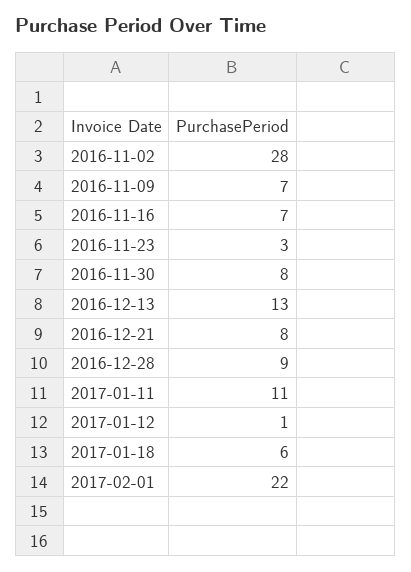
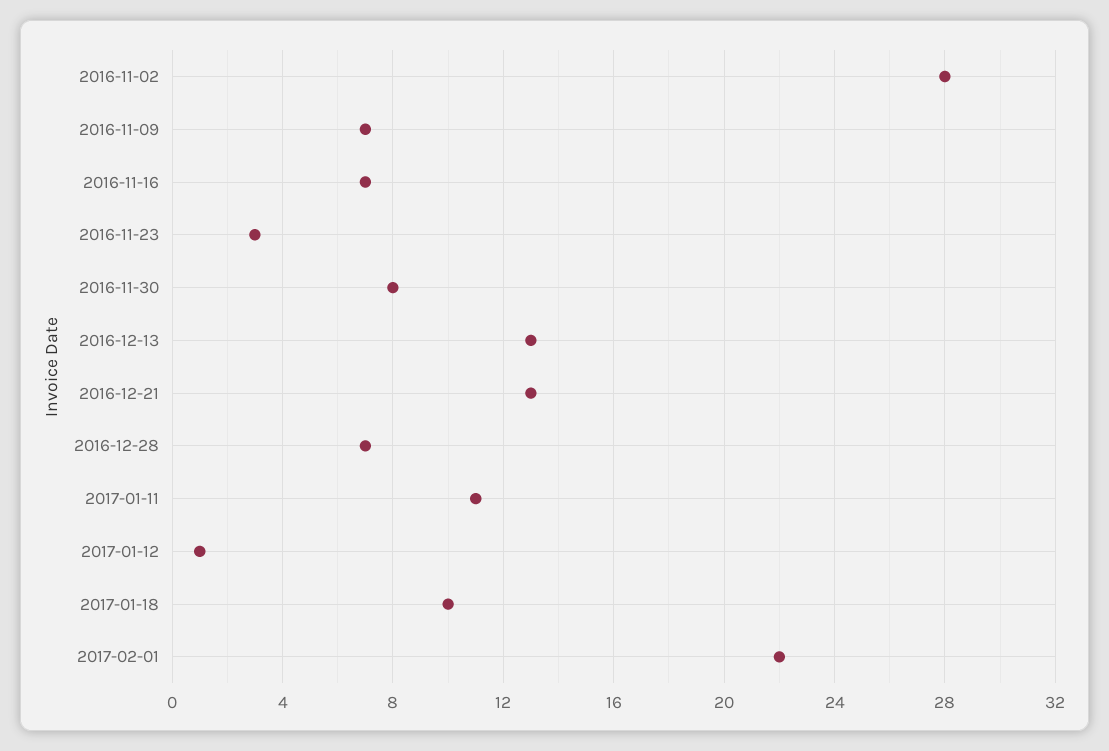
2016-12-21: 8 -> 13
2016-12-28: 9 -> 7
2017-01-18: 6 -> 10

